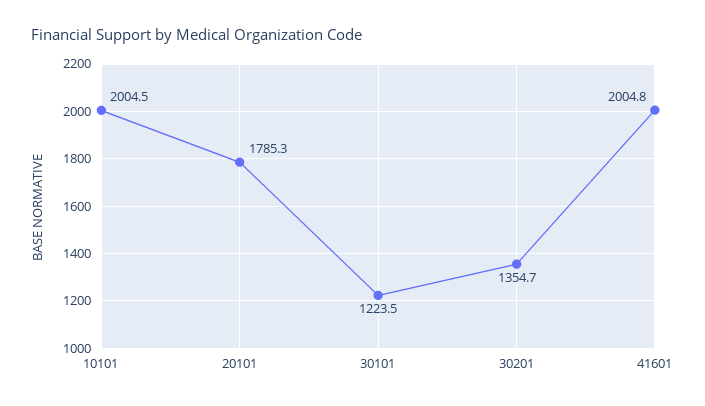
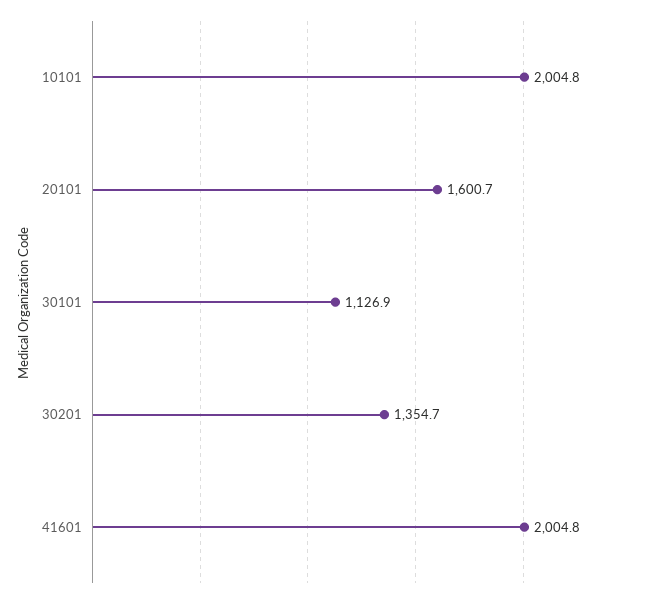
10101: 2004.5 -> 2004.8
20101: 1785.3 -> 1600.7
30101: 1223.5 -> 1126.9

